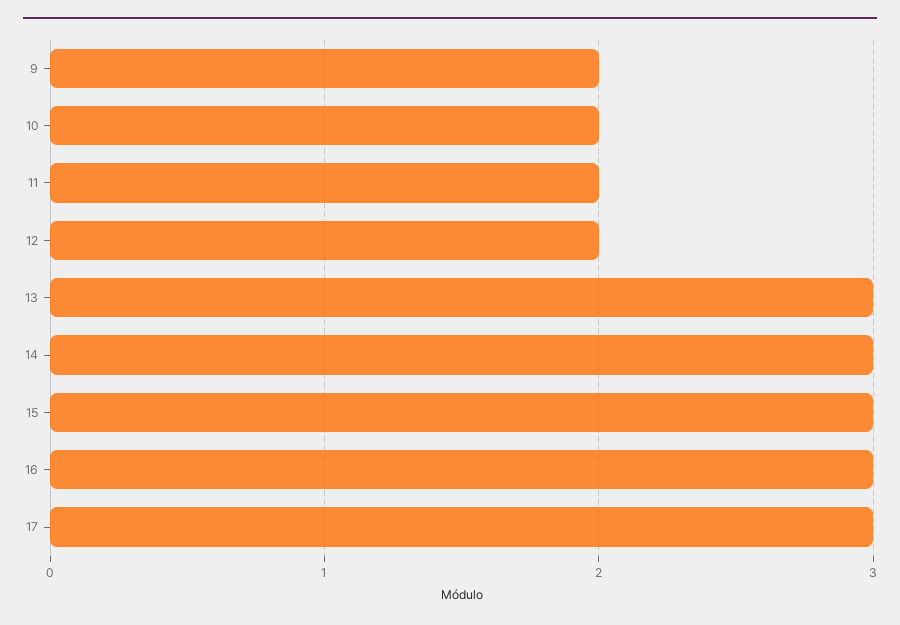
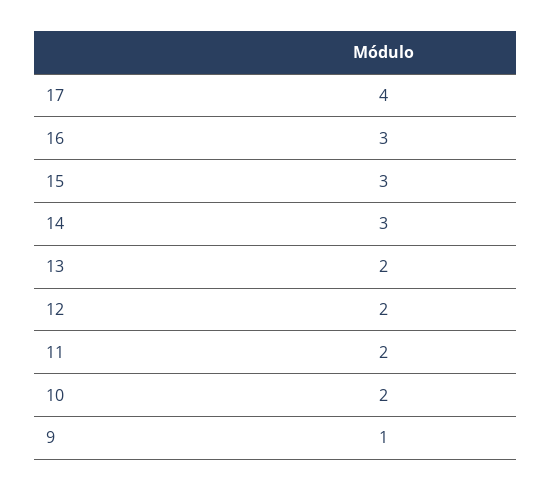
9: 2 -> 1
13: 3 -> 2
17: 3 -> 4

